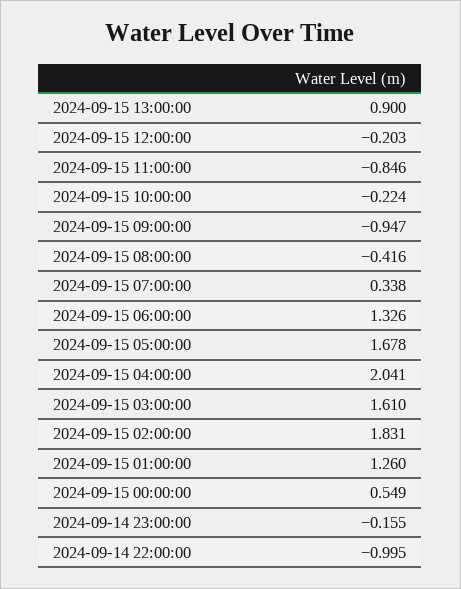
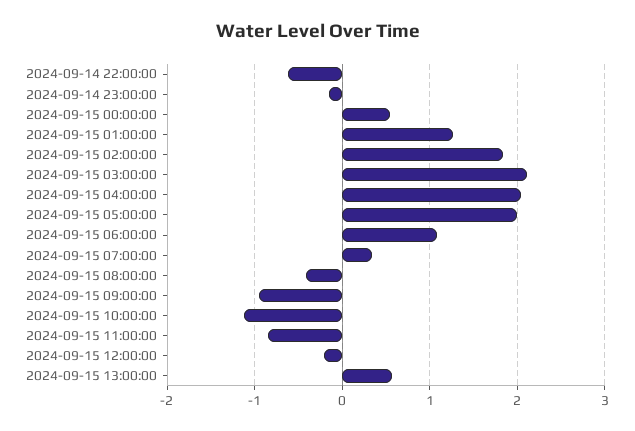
2024-09-15 13:00:00: 0.9 -> 0.6
2024-09-15 10:00:00: -0.224 -> -1.1
2024-09-15 06:00:00: 1.326 -> 1.1
2024-09-15 05:00:00: 1.678 -> 2
2024-09-15 03:00:00: 1.61 -> 2.1
2024-09-14 22:00:00: -0.995 -> -0.6

